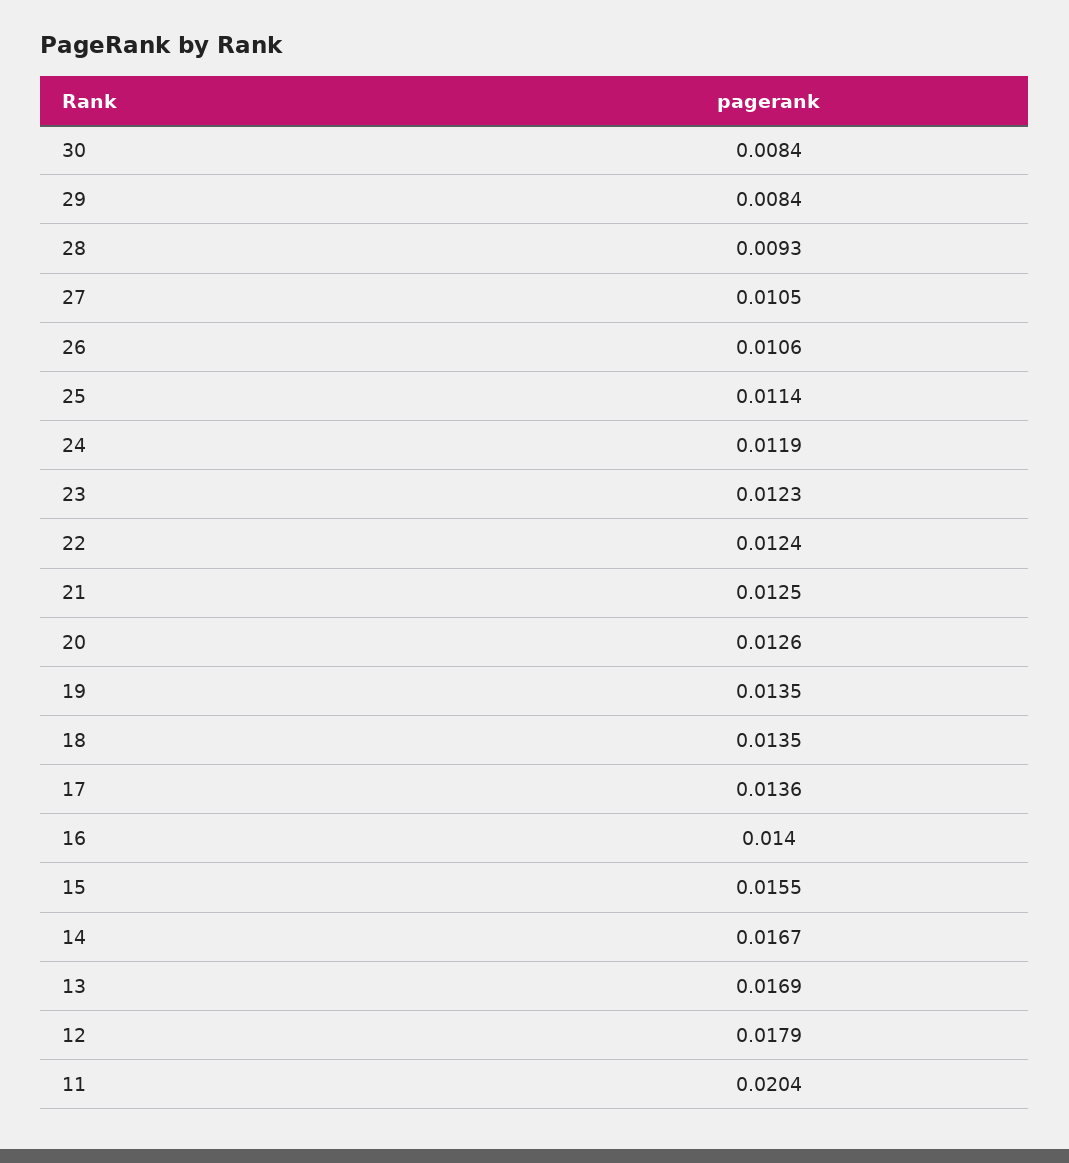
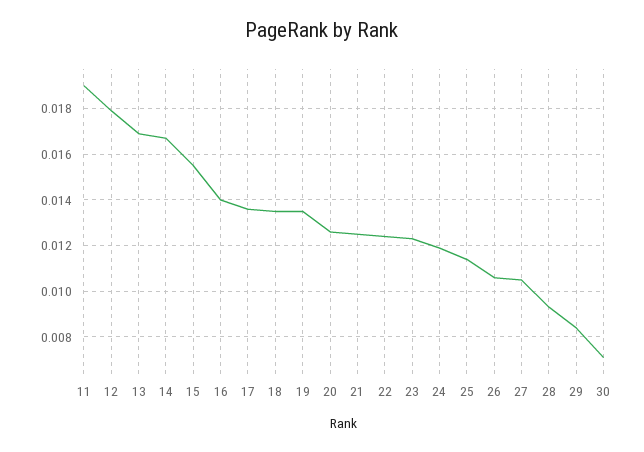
30: 0.0084 -> 0.007
11: 0.0204 -> 0.019

